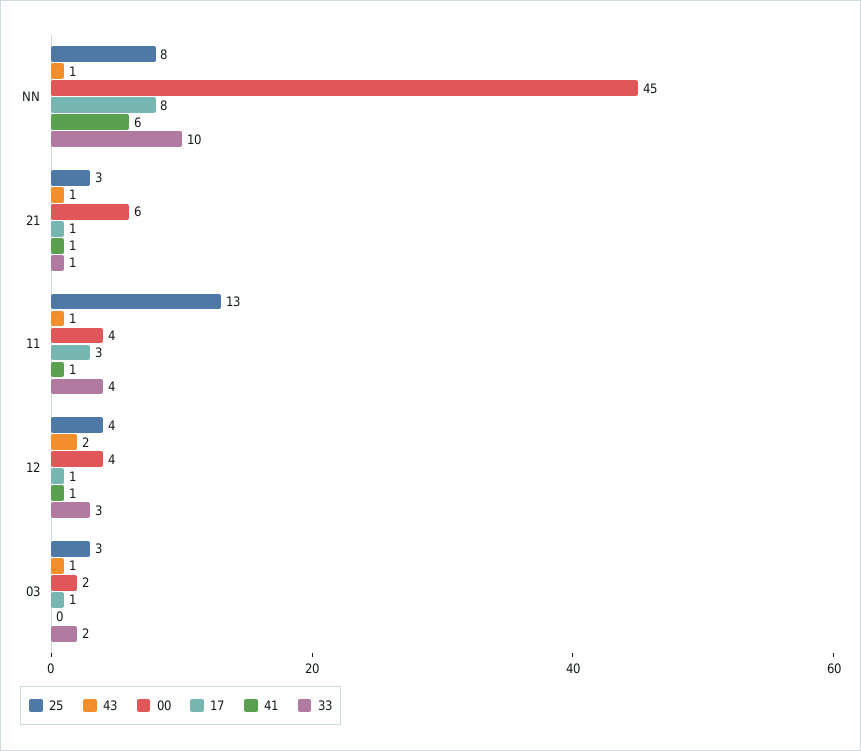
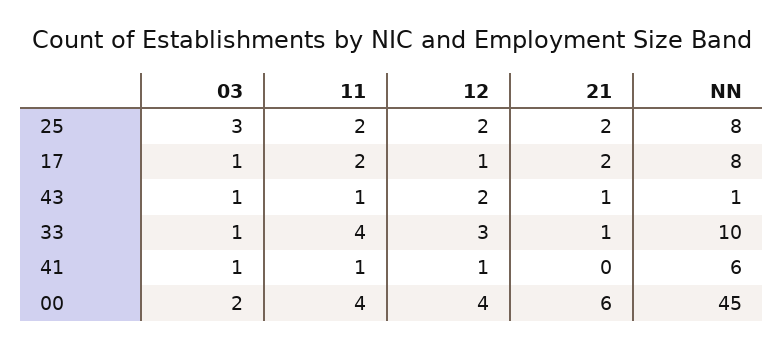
25, 21: 3 -> 2
17, 21: 1 -> 2
41, 21: 1 -> 0
25, 11: 13 -> 2
17, 11: 3 -> 2
25, 12: 4 -> 2
41, 03: 0 -> 1
33, 03: 2 -> 1

